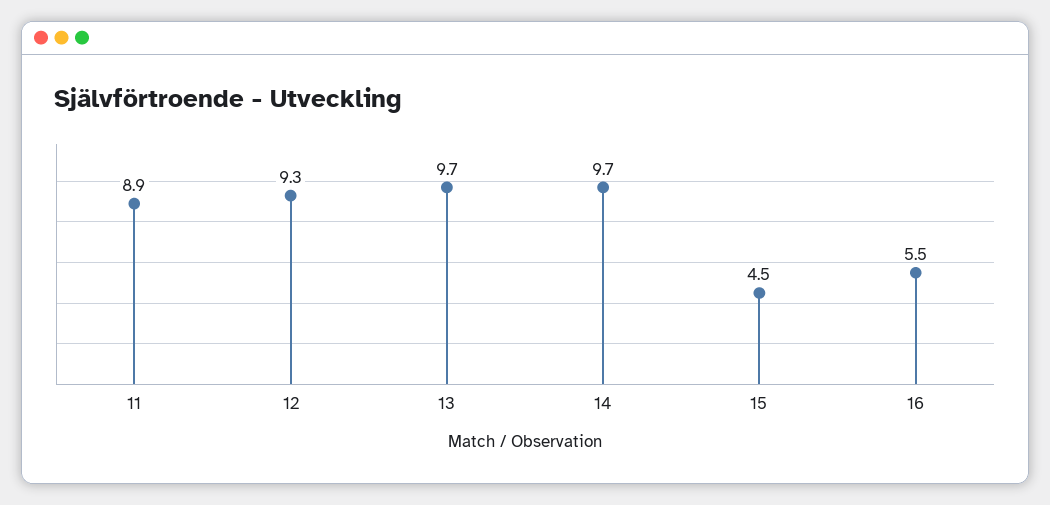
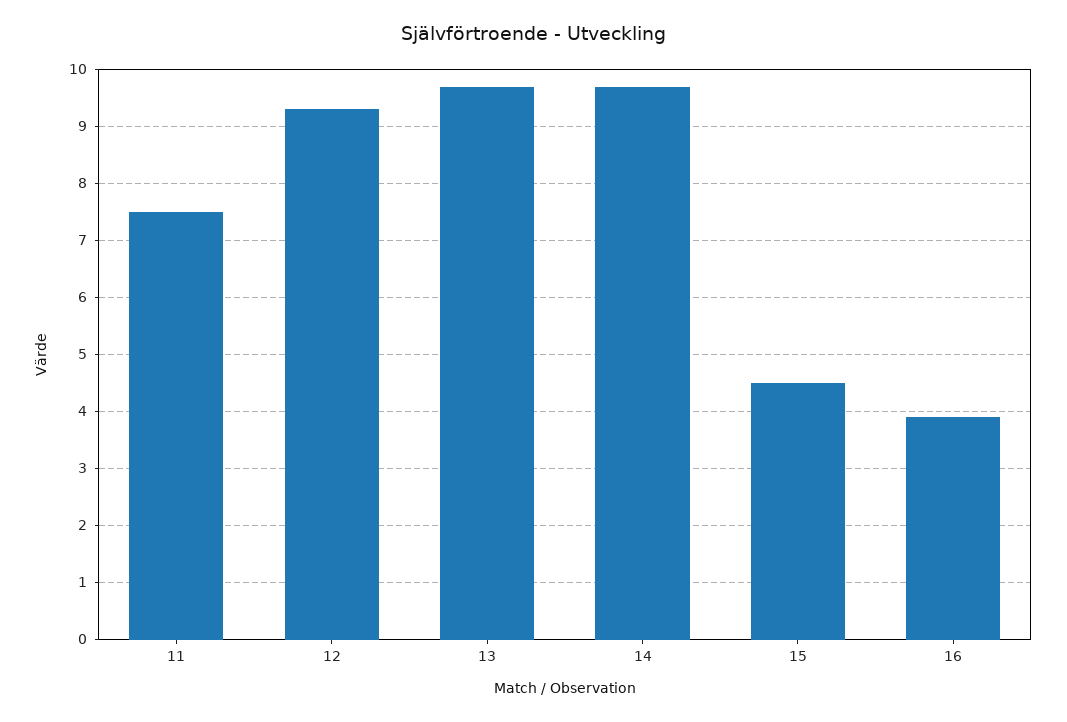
11: 8.9 -> 7.5
16: 5.5 -> 4

